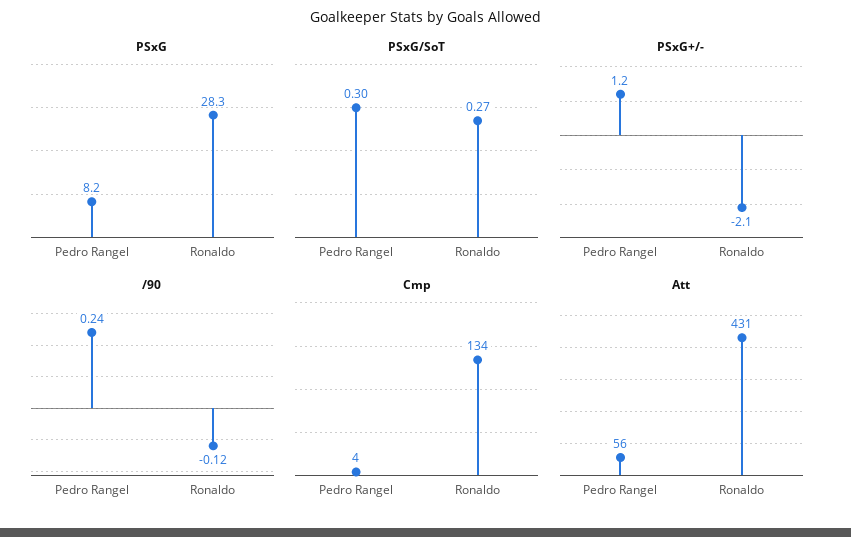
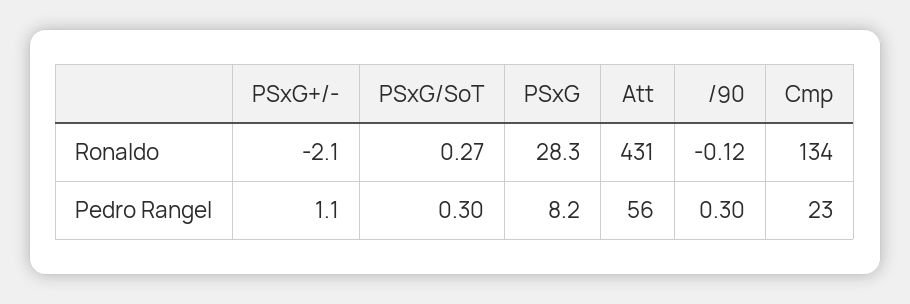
PSxG+/-, Pedro Rangel: 1.2 -> 1.1
/90, Pedro Rangel: 0.24 -> 0.3
Cmp, Pedro Rangel: 4 -> 23

